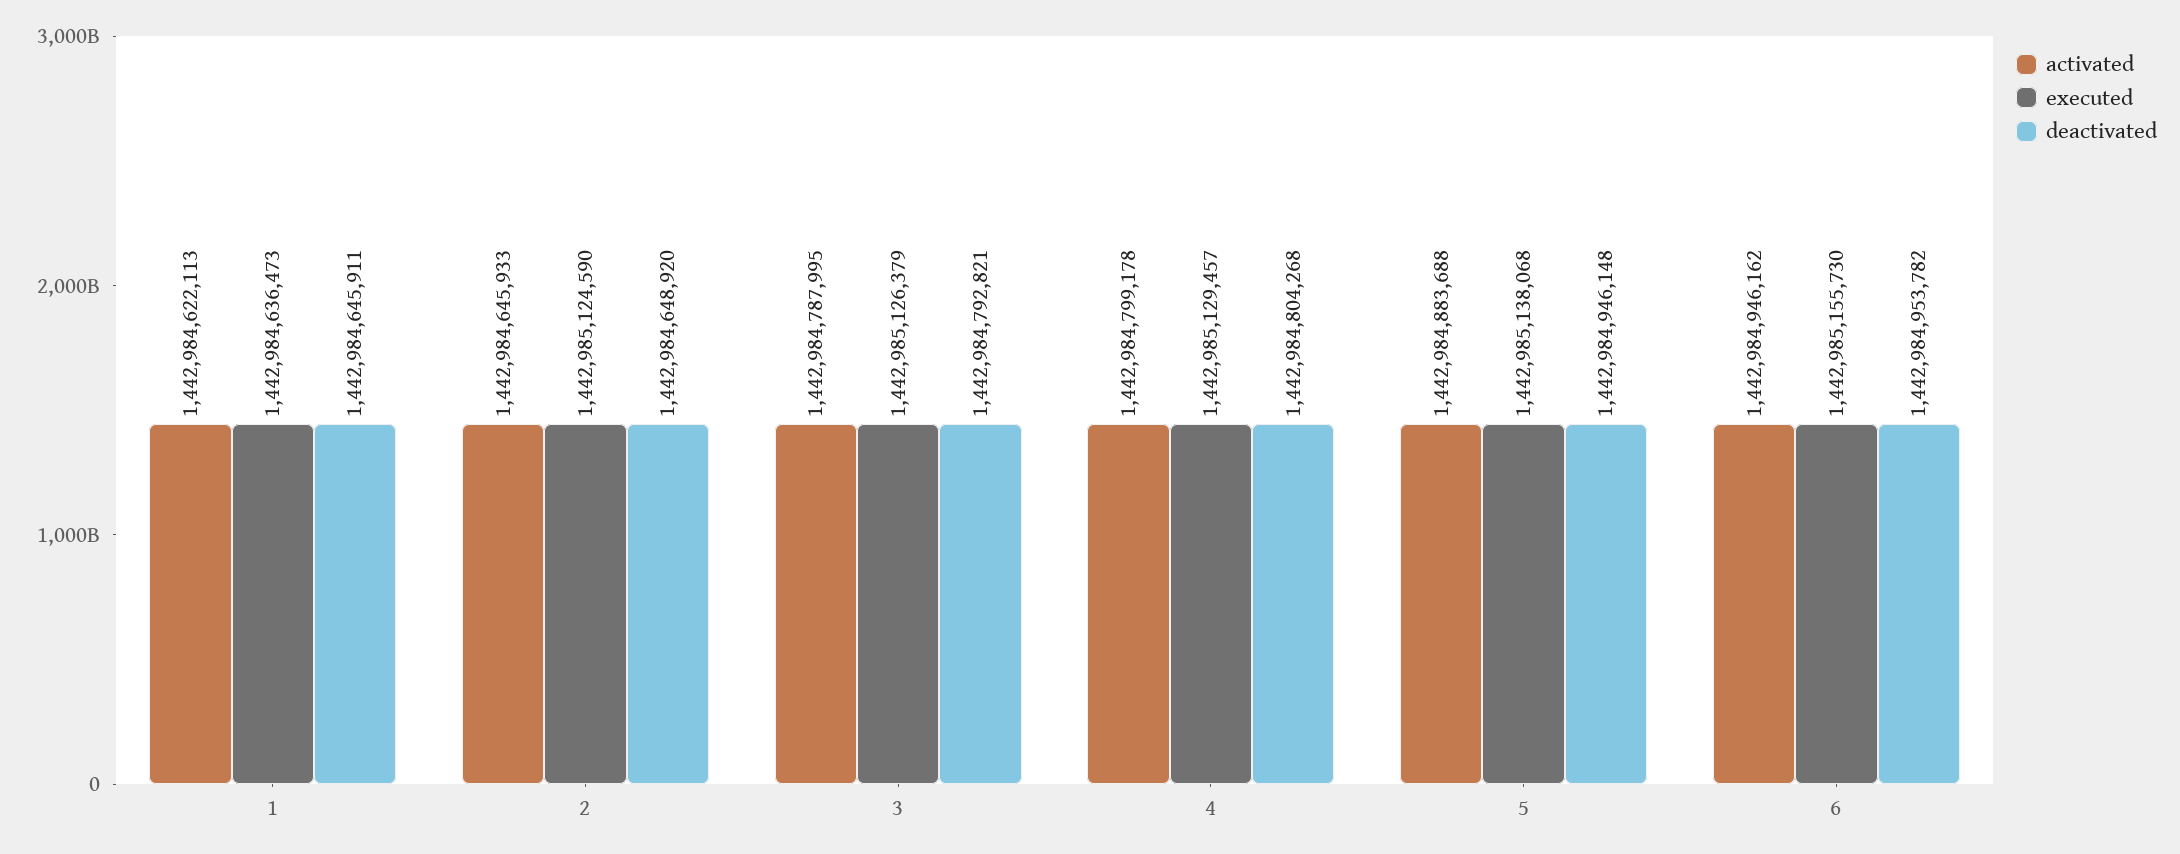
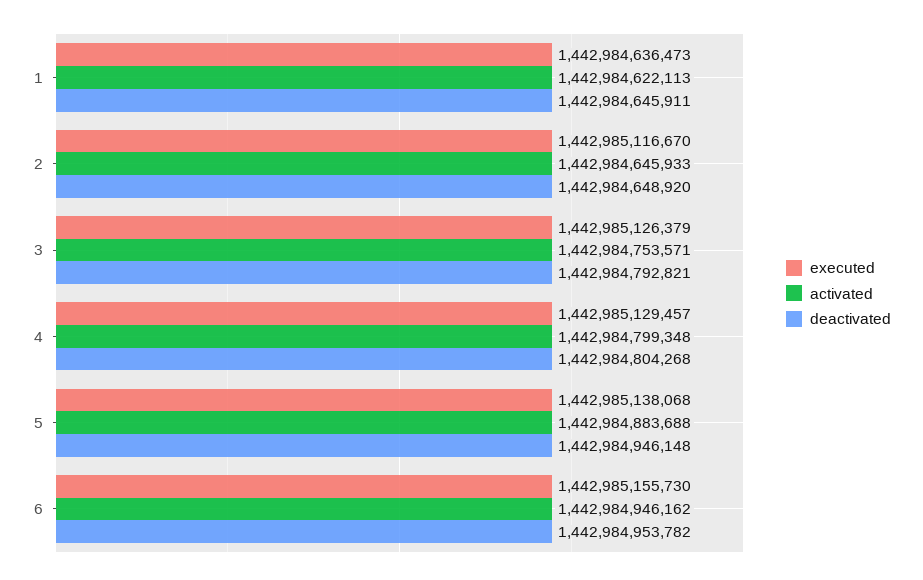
executed, 2: 1442985124590 -> 1442985116670
activated, 3: 1442984787995 -> 1442984753571
activated, 4: 1442984799178 -> 1442984799348

